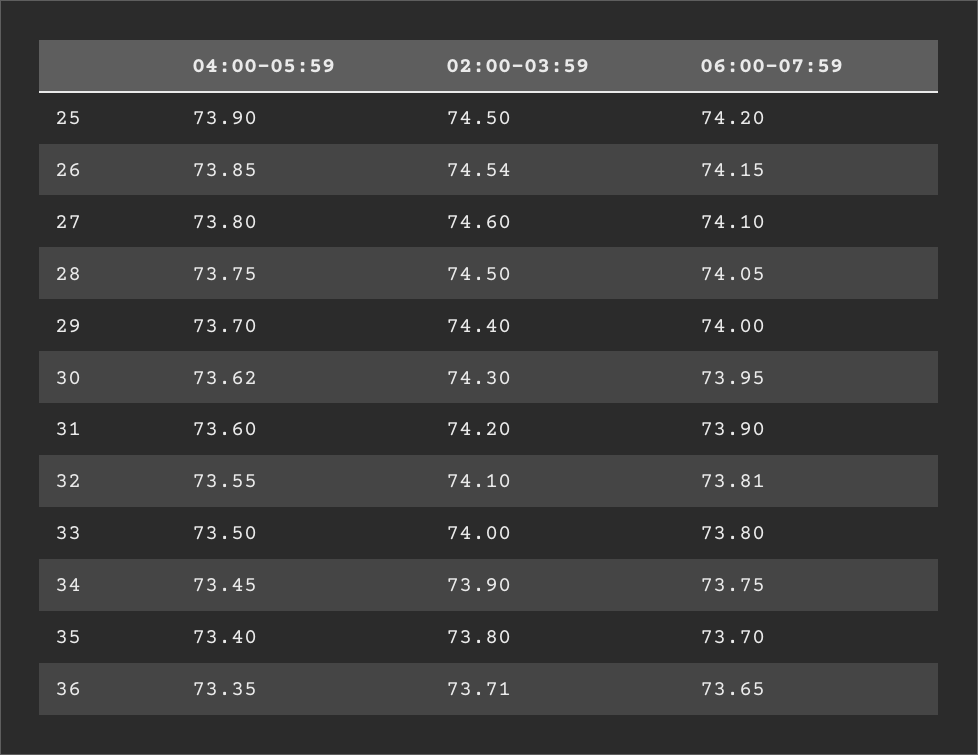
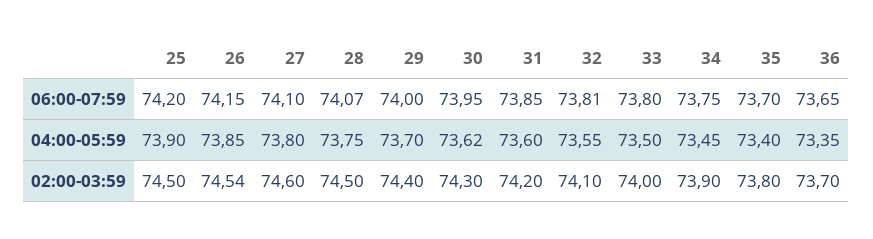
06:00-07:59, 28: 74.05 -> 74.07
06:00-07:59, 31: 73.9 -> 73.85
02:00-03:59, 36: 73.71 -> 73.7

